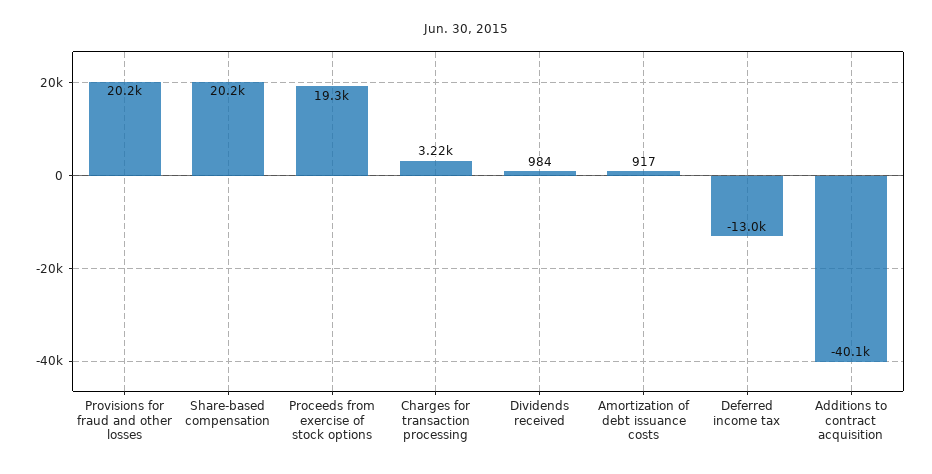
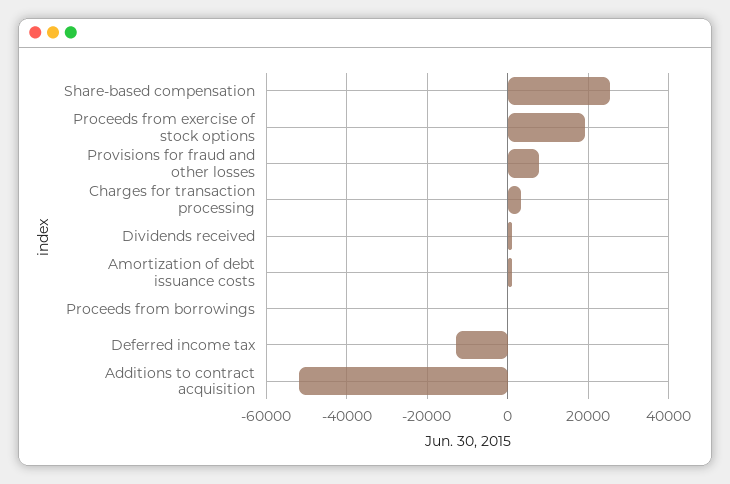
Provisions for fraud and other losses: 20200 -> 8000
Share-based compensation: 20200 -> 26000
Additions to contract acquisition: -40100 -> -52000
Proceeds from borrowings: none -> 0

